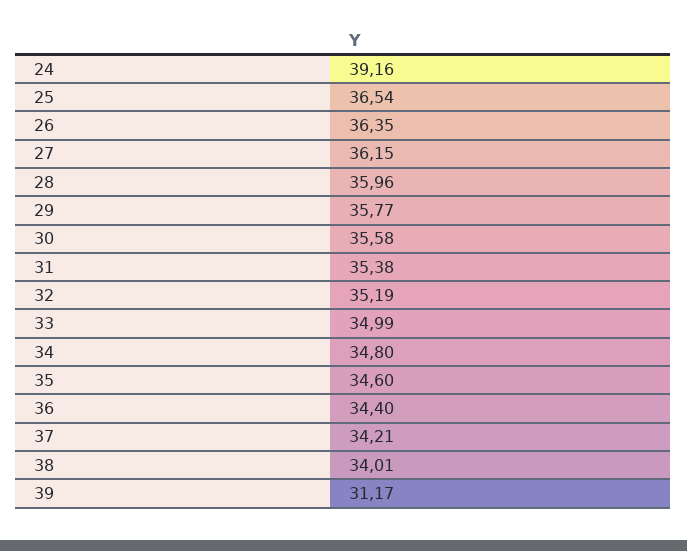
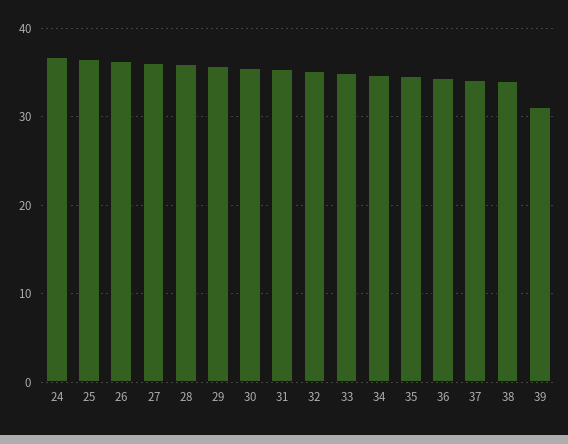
24: 39.16 -> 37

